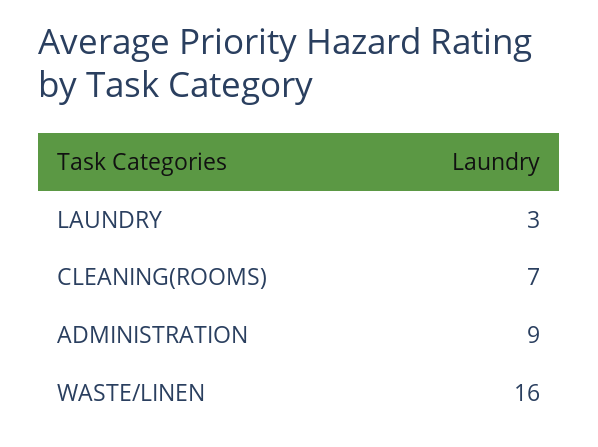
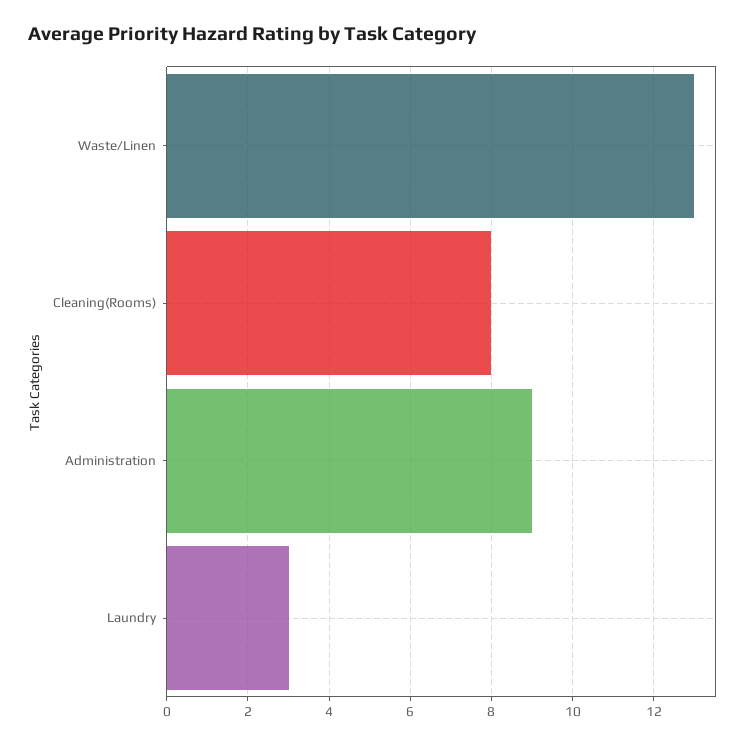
CLEANING(ROOMS): 7 -> 8
WASTE/LINEN: 16 -> 13

